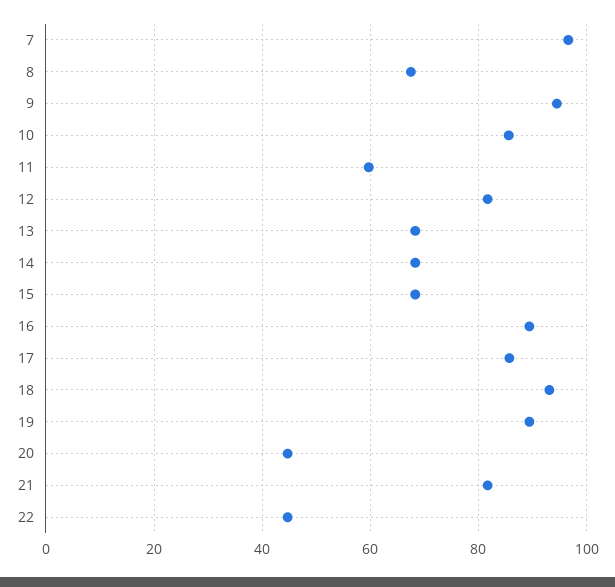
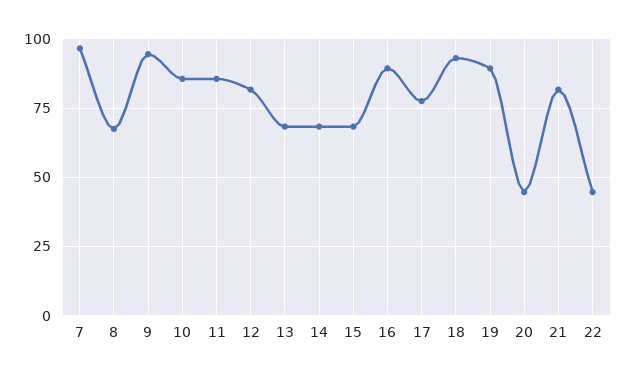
11: 60 -> 85
17: 86 -> 77.5

